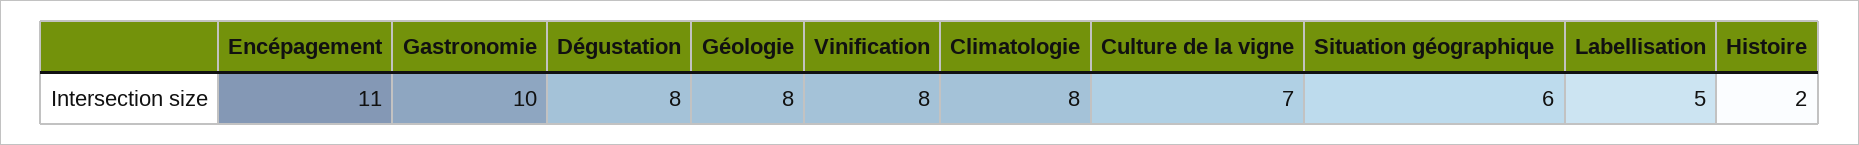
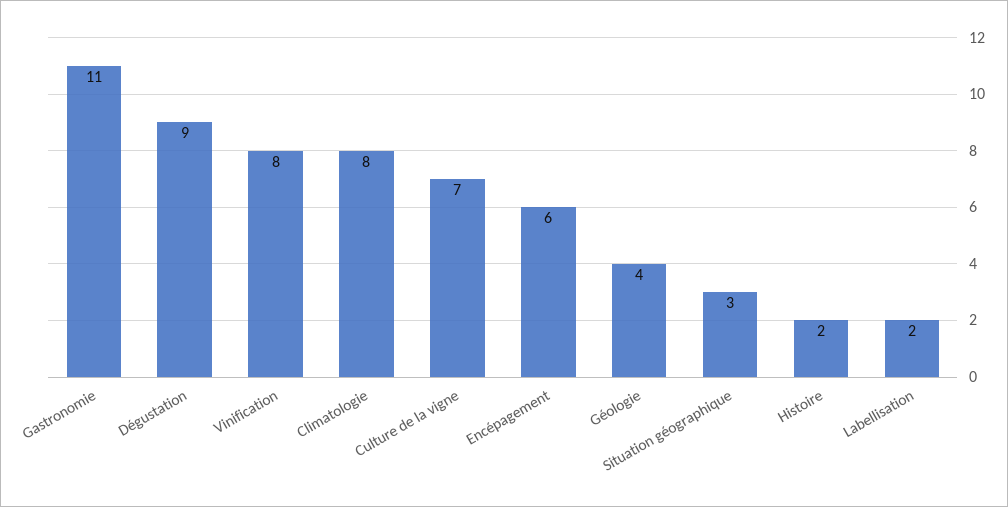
Encépagement: 11 -> 6
Gastronomie: 10 -> 11
Dégustation: 8 -> 9
Géologie: 8 -> 4
Situation géographique: 6 -> 3
Labellisation: 5 -> 2

